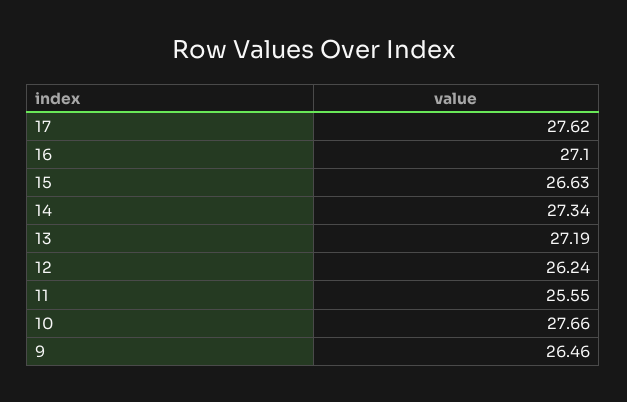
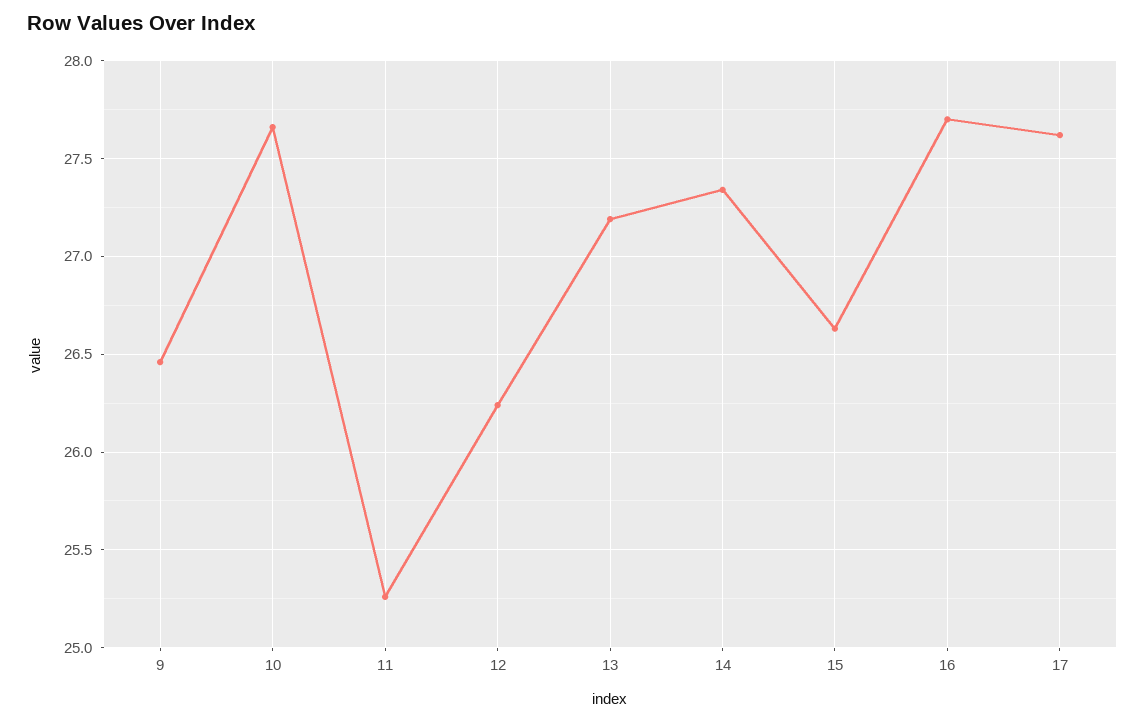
16: 27.1 -> 27.7
11: 25.55 -> 25.25

